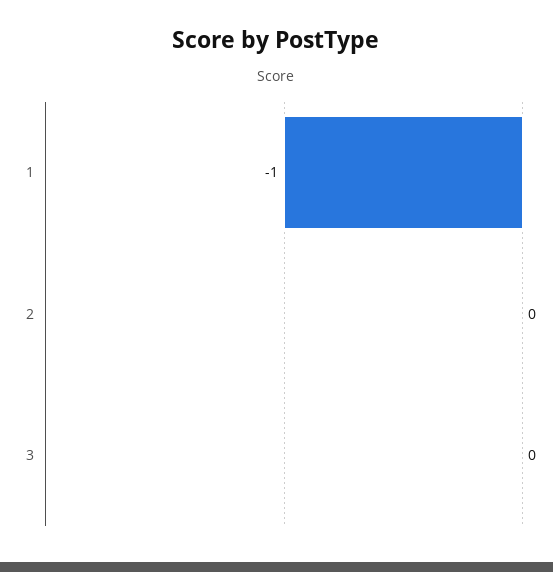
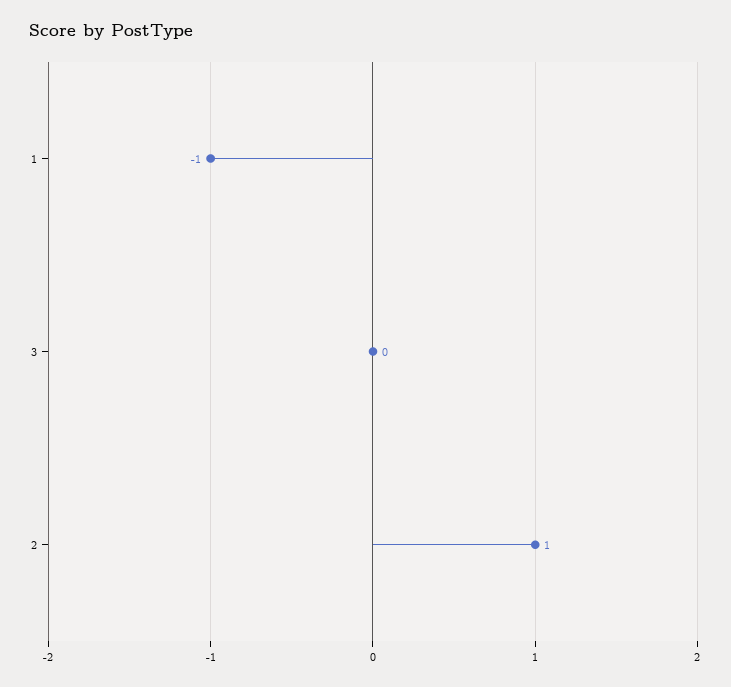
2: 0 -> 1

